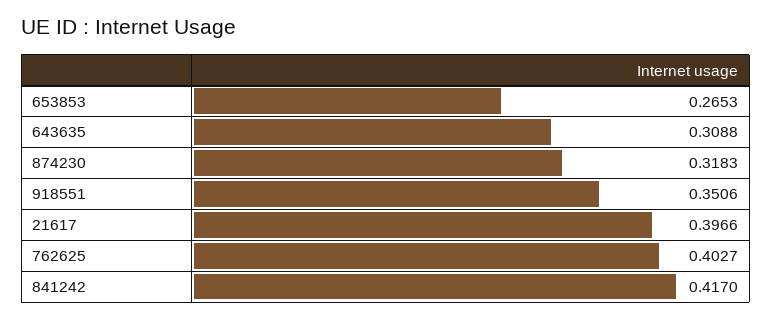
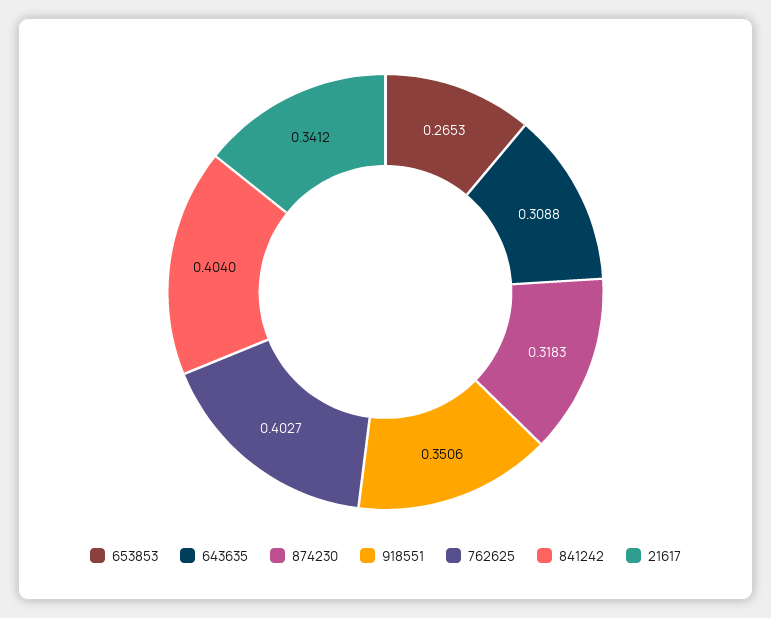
21617: 0.3966 -> 0.3412
841242: 0.417 -> 0.404

